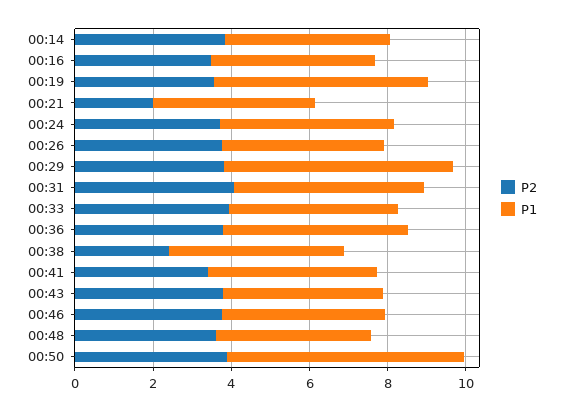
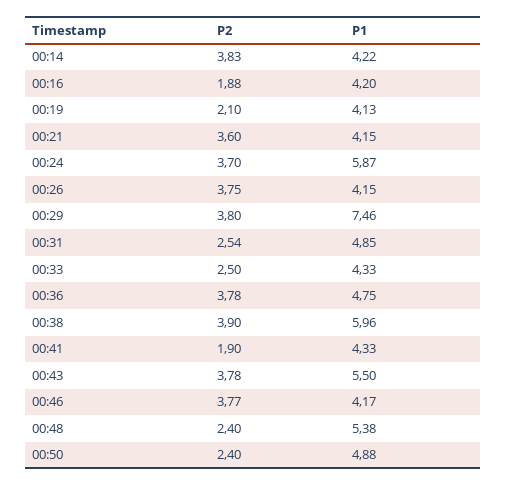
P2, 00:16: 3.5 -> 1.88
P2, 00:19: 3.5 -> 2.1
P1, 00:19: 5.5 -> 4.13
P2, 00:21: 2 -> 3.6
P1, 00:24: 4.5 -> 5.87
P1, 00:29: 6 -> 7.46
P2, 00:31: 4 -> 2.54
P2, 00:33: 4 -> 2.5
P2, 00:38: 2.5 -> 3.9
P1, 00:38: 4.5 -> 5.96
P2, 00:41: 3.5 -> 1.9
P1, 00:43: 4 -> 5.5
P2, 00:48: 3.5 -> 2.4
P1, 00:48: 4 -> 5.38
P2, 00:50: 4 -> 2.4
P1, 00:50: 6 -> 4.88

